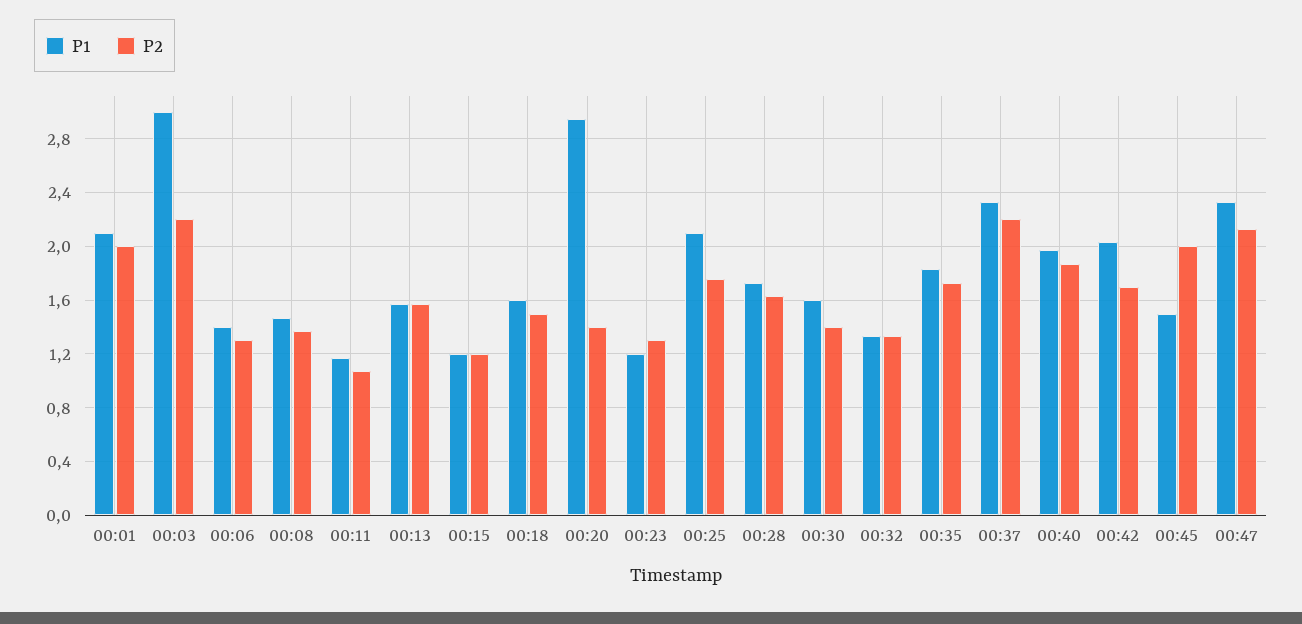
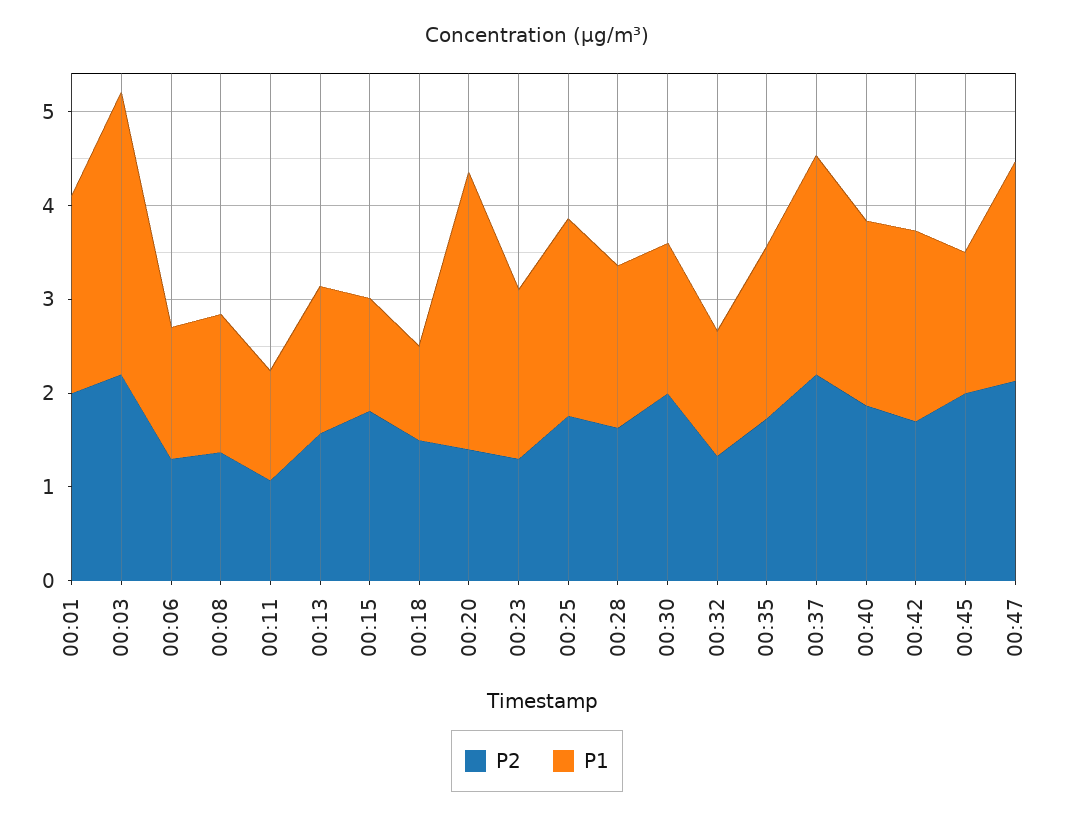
P2, 00:15: 1.2 -> 1.8
P1, 00:18: 1.6 -> 1
P1, 00:23: 1.2 -> 1.8
P2, 00:30: 1.4 -> 2

